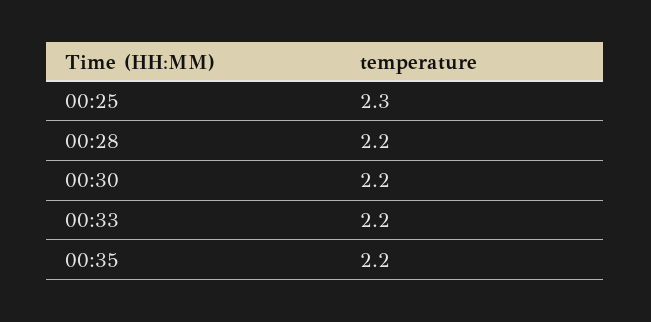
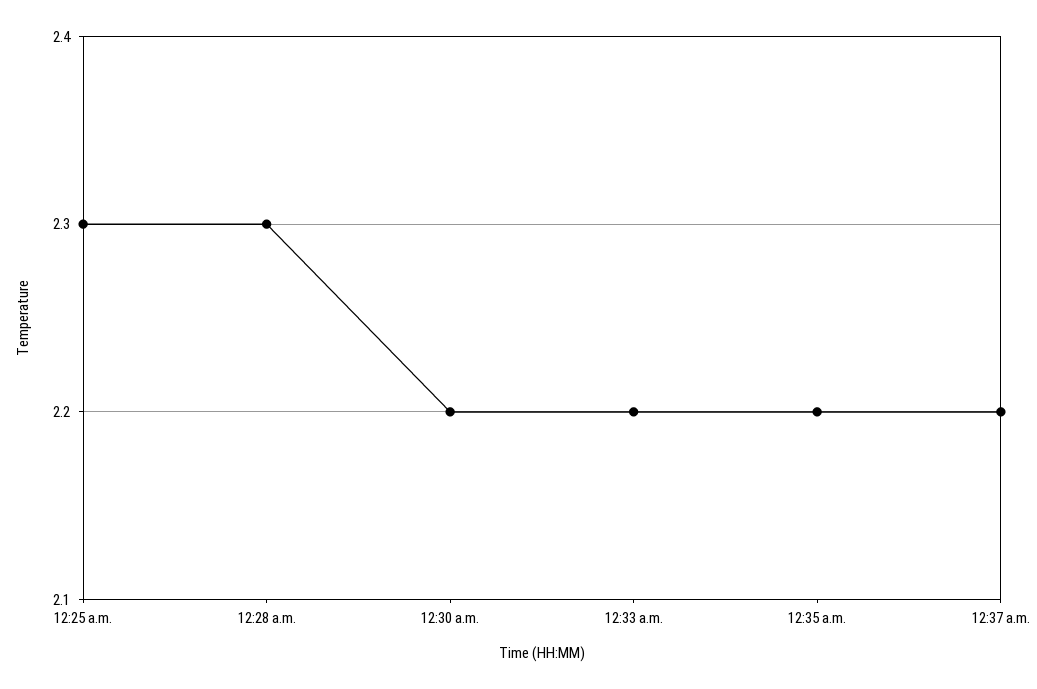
00:28: 2.2 -> 2.3
12:37 a.m.: none -> 2.2

